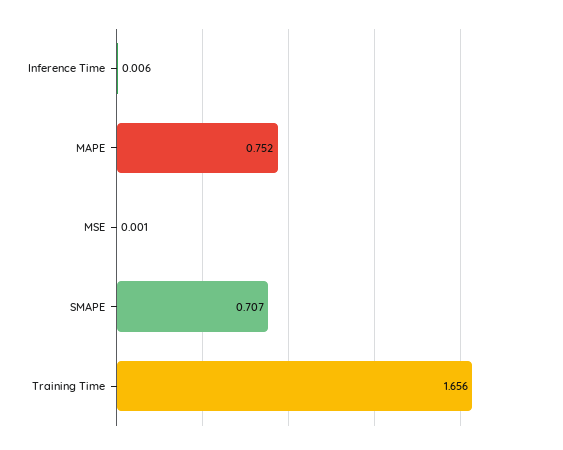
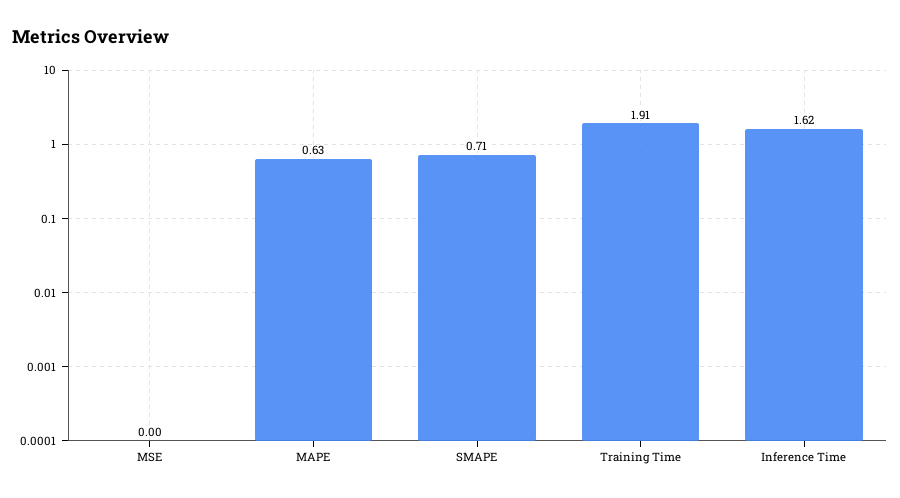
Inference Time: 0.006 -> 1.62
MAPE: 0.752 -> 0.63
Training Time: 1.656 -> 1.91

